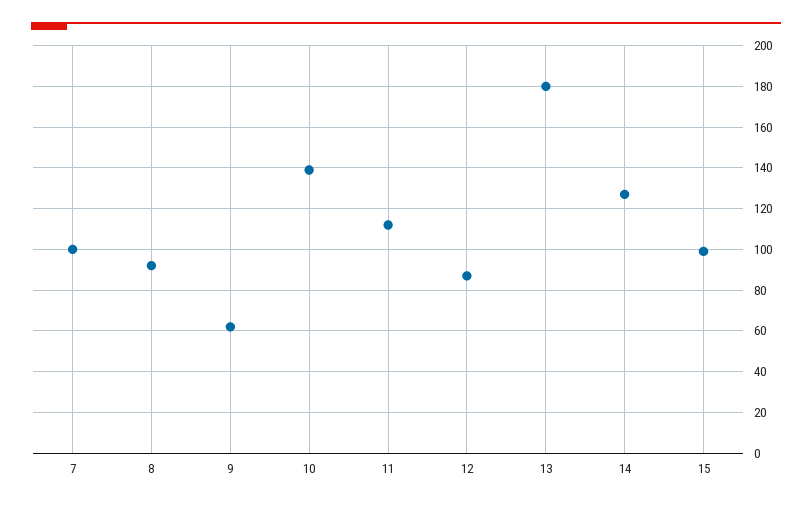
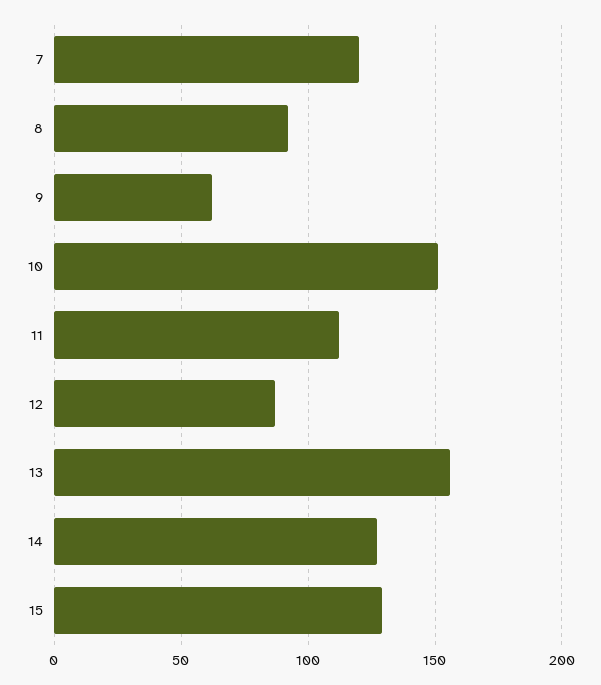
7: 100 -> 120
10: 140 -> 150
13: 180 -> 155
15: 100 -> 130

